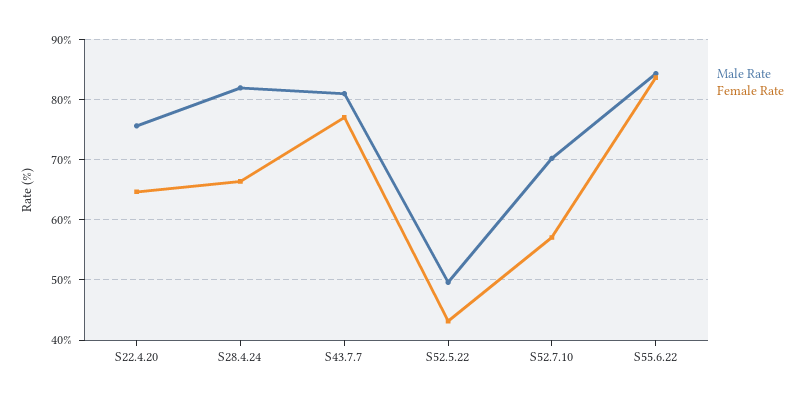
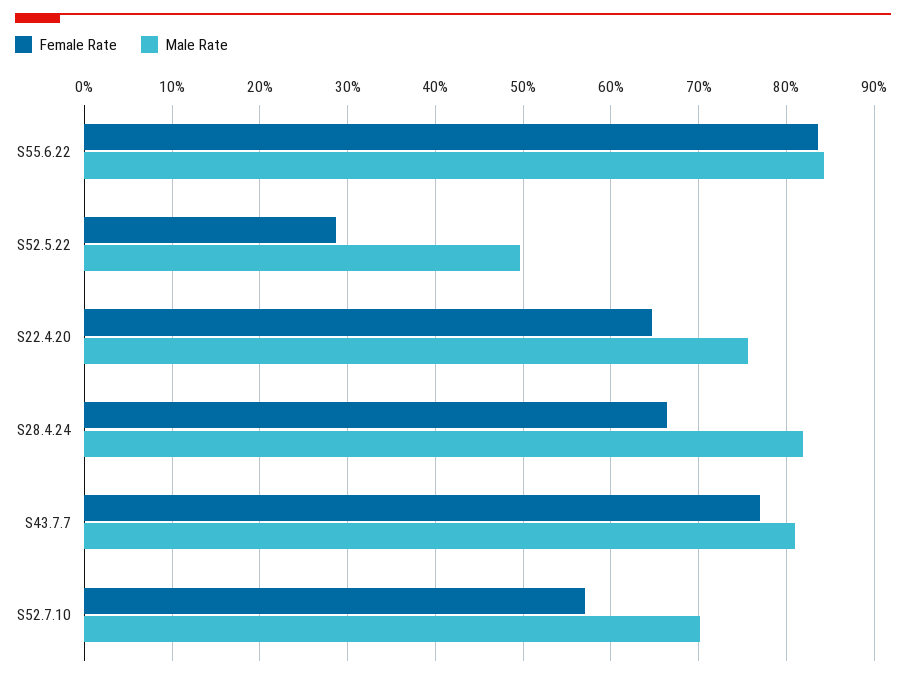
Female Rate, S52.5.22: 43 -> 29

